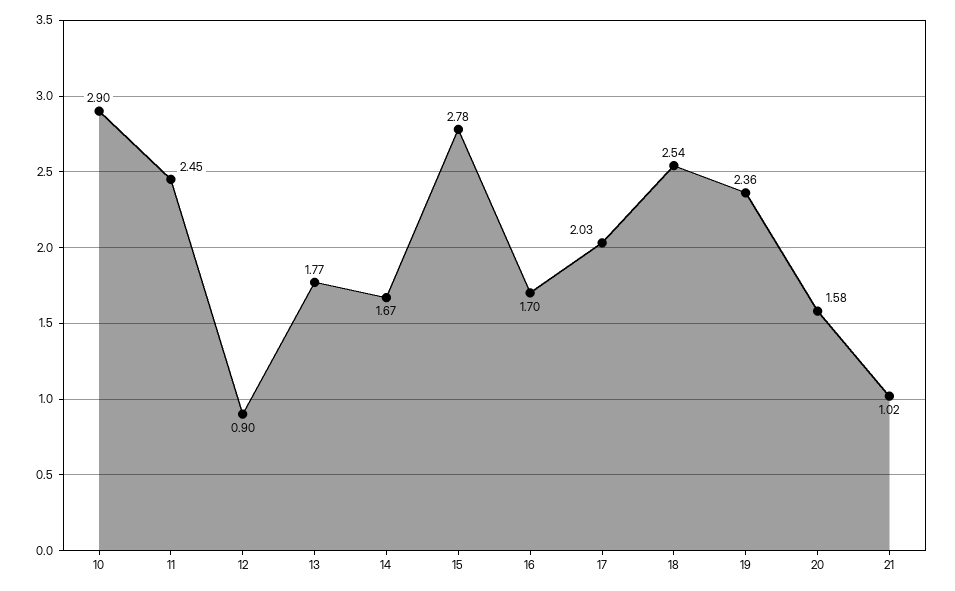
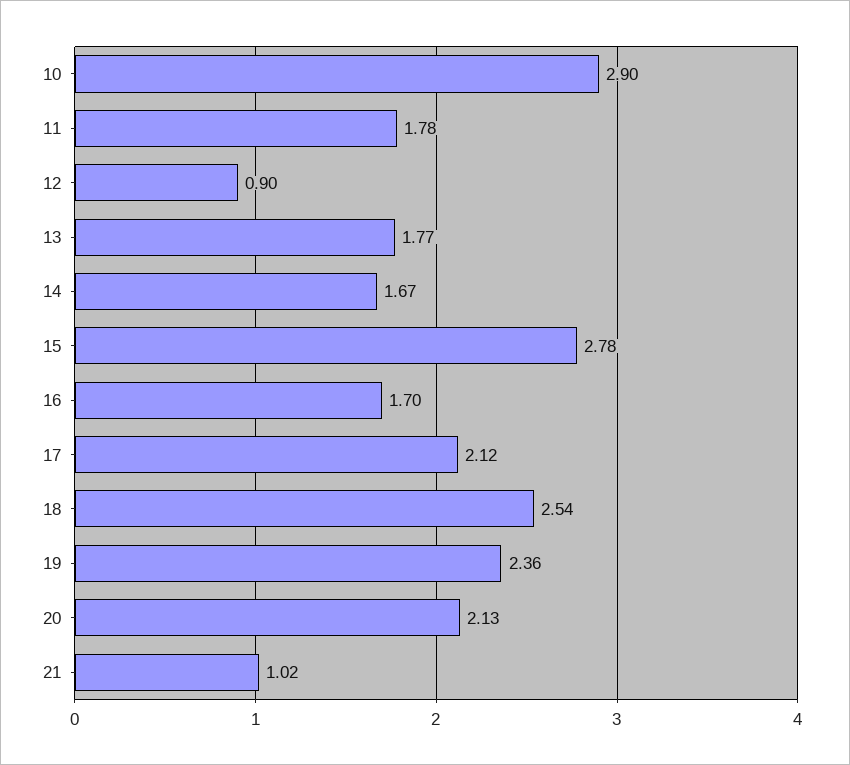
11: 2.45 -> 1.78
17: 2.03 -> 2.12
20: 1.58 -> 2.13

